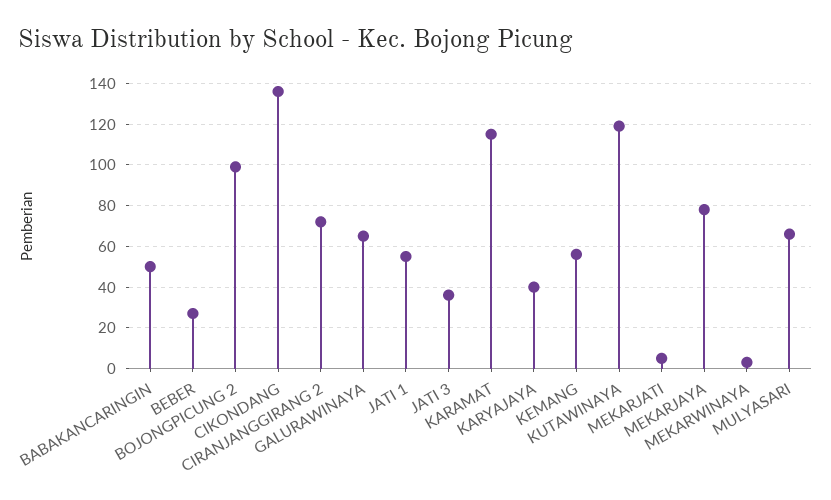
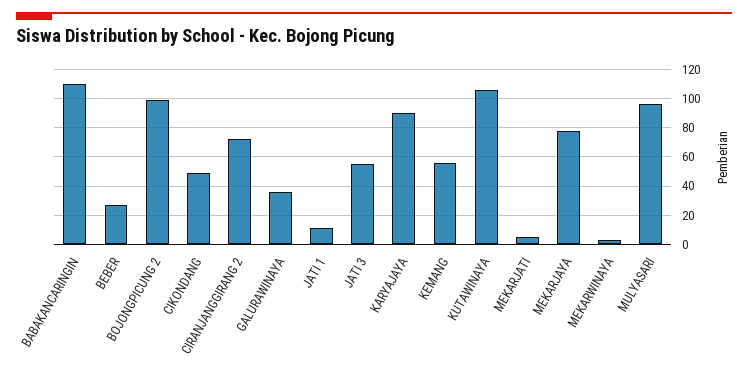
BABAKANCARINGIN: 50 -> 110
CIKONDANG: 135 -> 50
GALURAWINAYA: 65 -> 35
JATI 1: 55 -> 10
JATI 3: 35 -> 55
KARAMAT: 115 -> none
KARYAJAYA: 40 -> 90
KUTAWINAYA: 120 -> 105
MULYASARI: 65 -> 95

